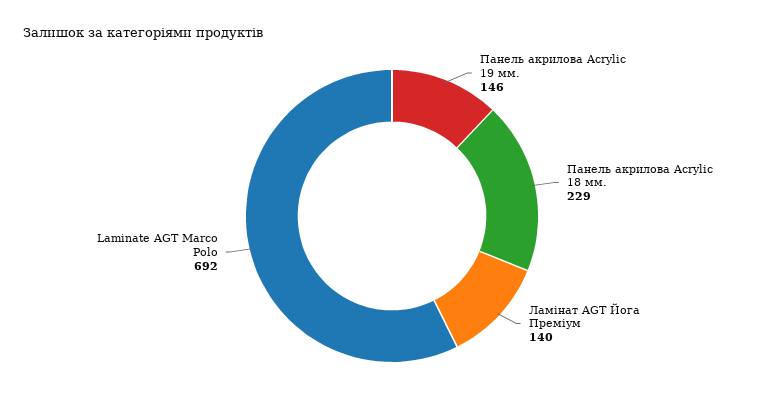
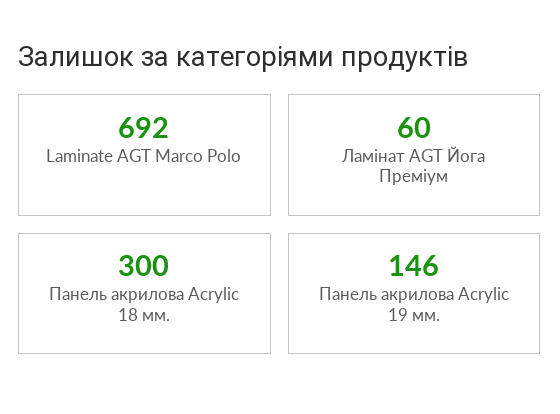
Панель акрилова Acrylic 18 мм.: 229 -> 300
Ламінат AGT Йога Преміум: 140 -> 60

